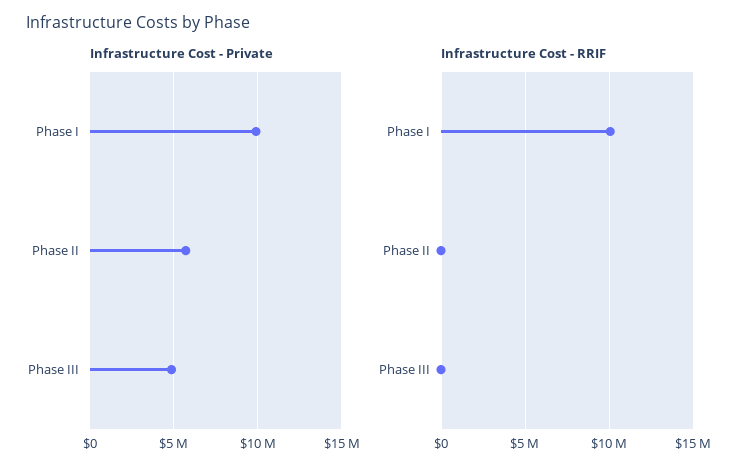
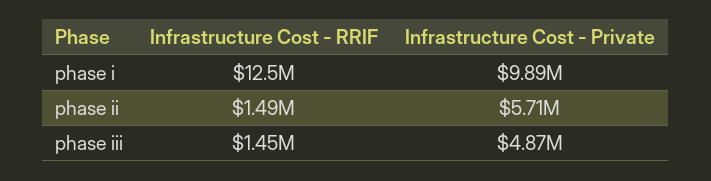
Infrastructure Cost - RRIF, Phase I: 10000000 -> 12500000
Infrastructure Cost - RRIF, Phase II: 0 -> 1490000
Infrastructure Cost - RRIF, Phase III: 0 -> 1450000

